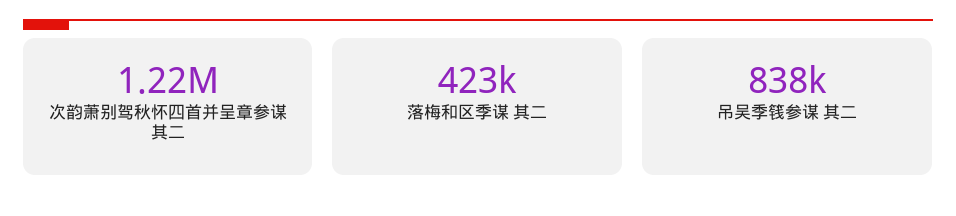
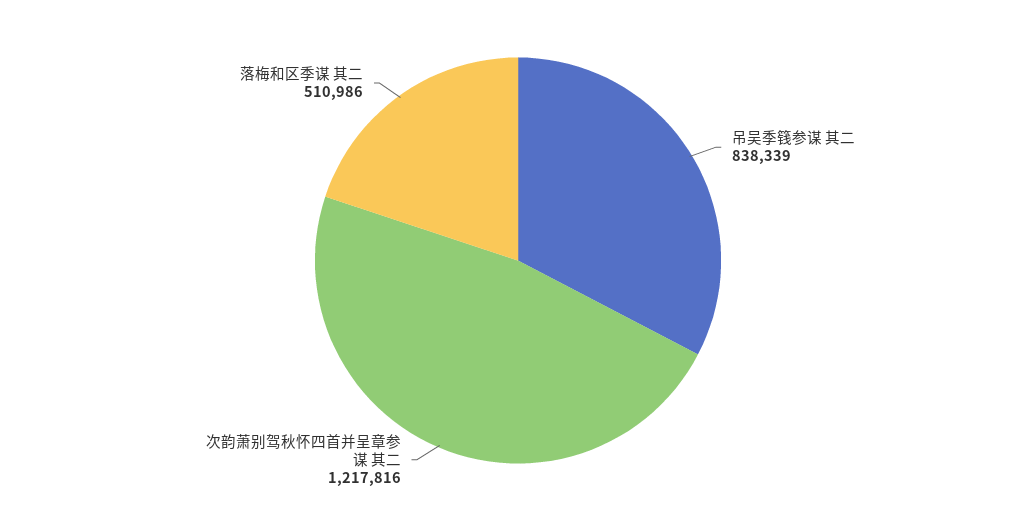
落梅和区季谋 其二: 423000 -> 510986

